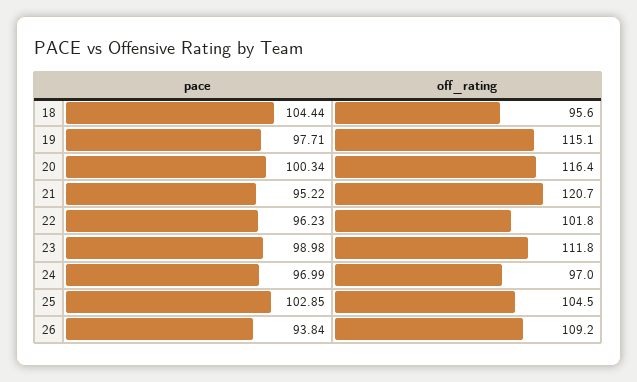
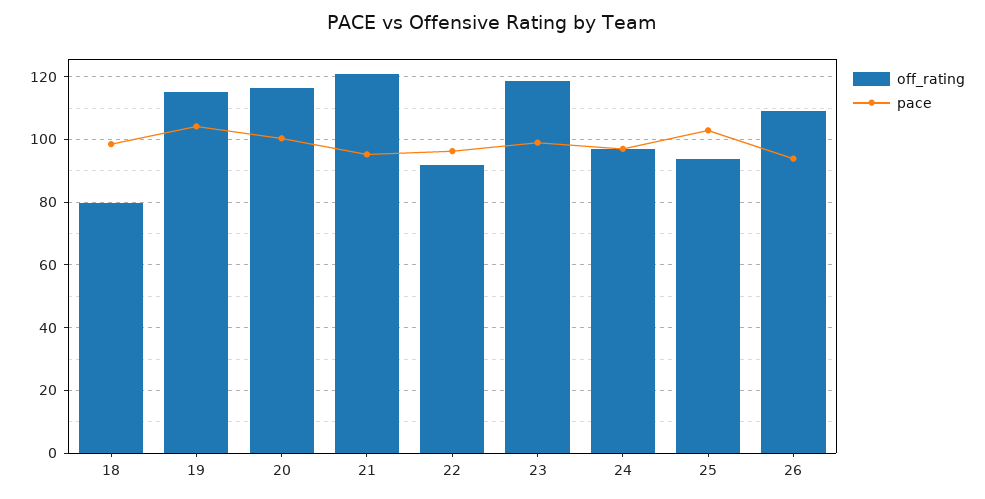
pace, 18: 104.44 -> 98
off_rating, 18: 95.6 -> 80
pace, 19: 97.71 -> 104
off_rating, 22: 101.8 -> 92
off_rating, 23: 111.8 -> 118
off_rating, 25: 104.5 -> 94

